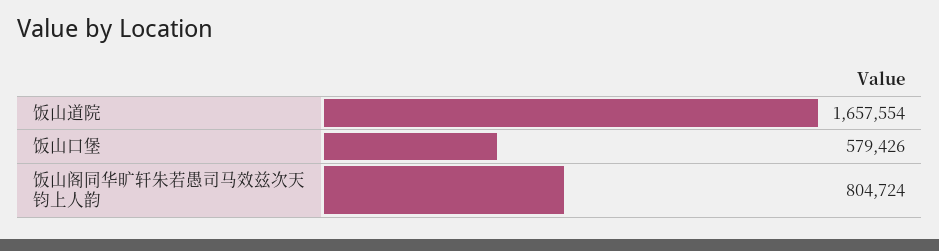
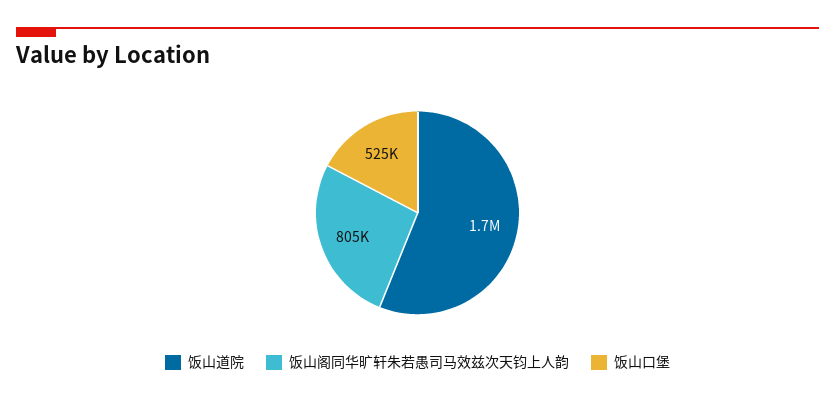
饭山口堡: 579426 -> 525000

